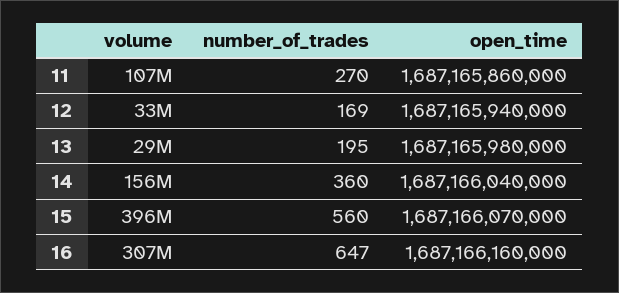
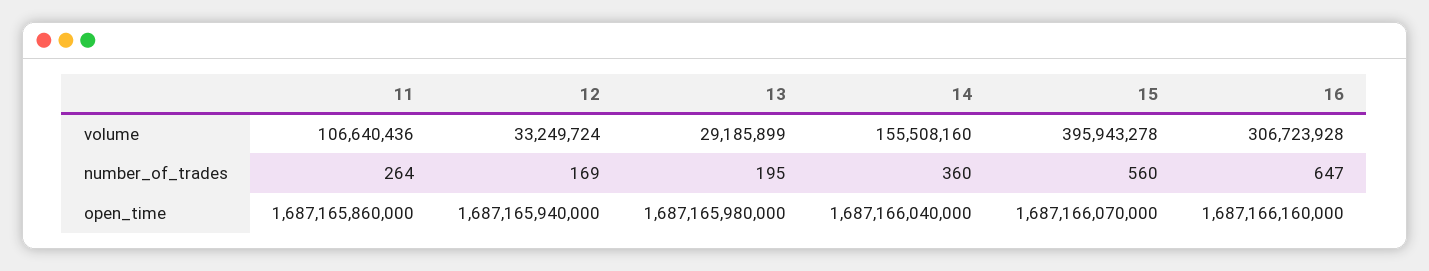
number_of_trades, 11: 270 -> 264

